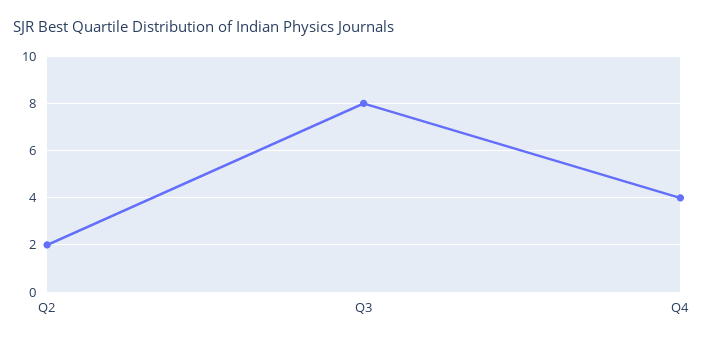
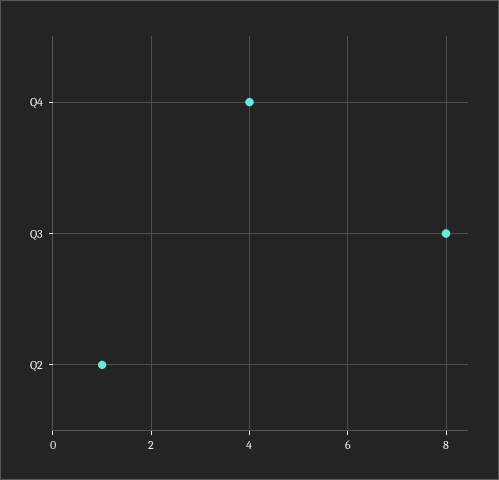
Q2: 2 -> 1

